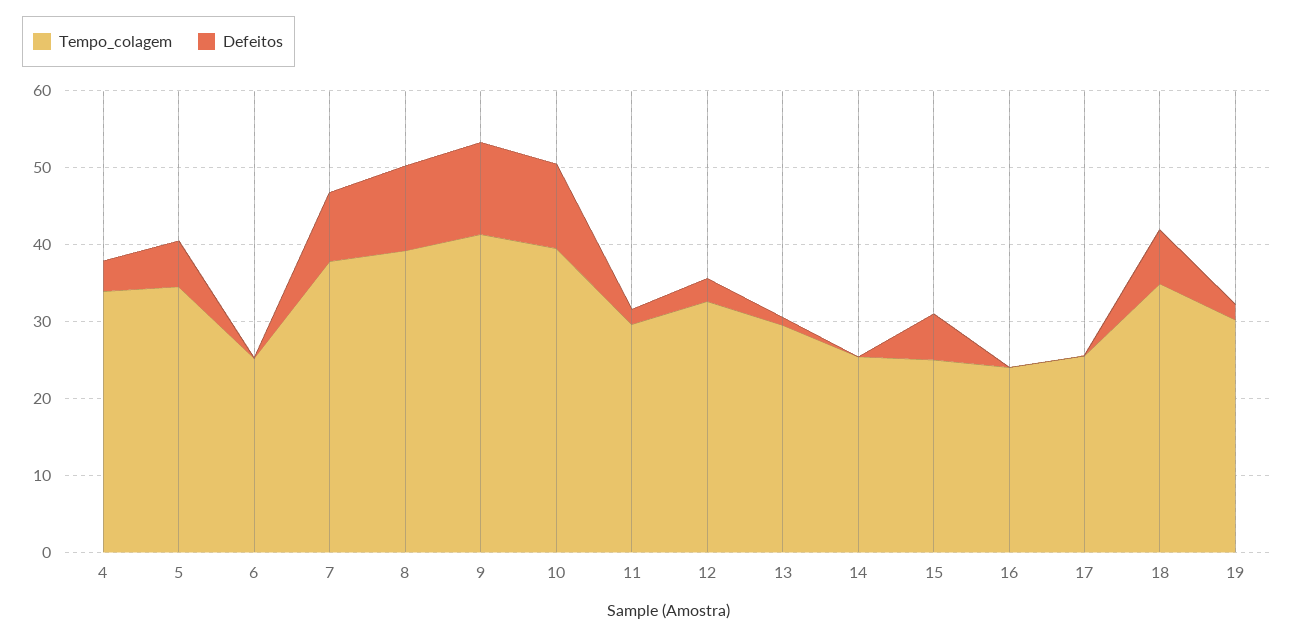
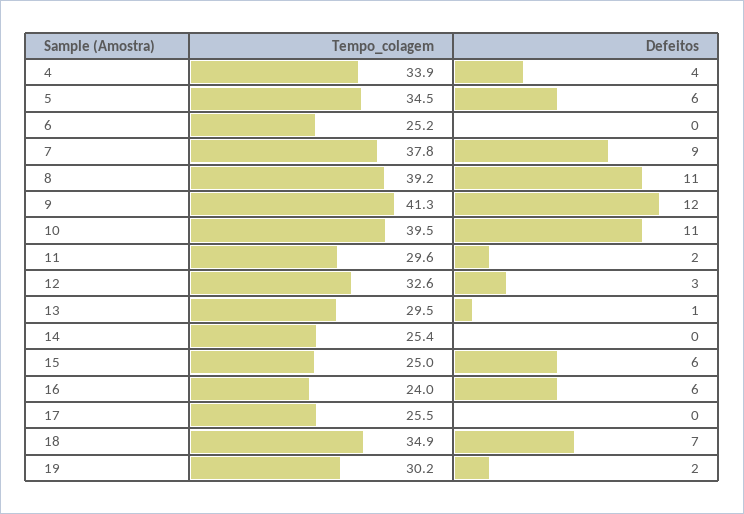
Defeitos, 16: 0 -> 6

